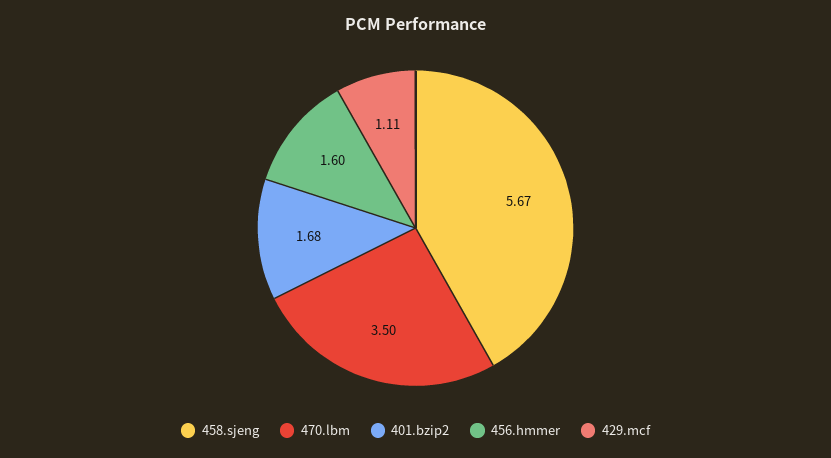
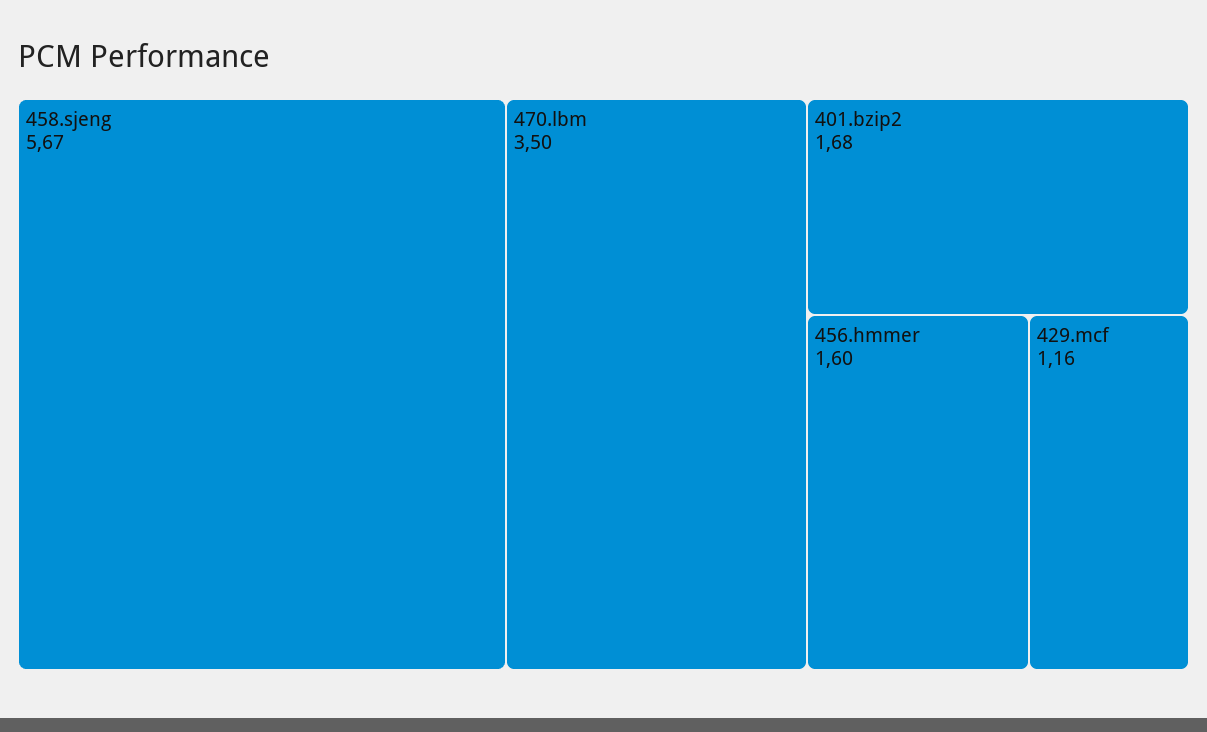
429.mcf: 1.11 -> 1.16

